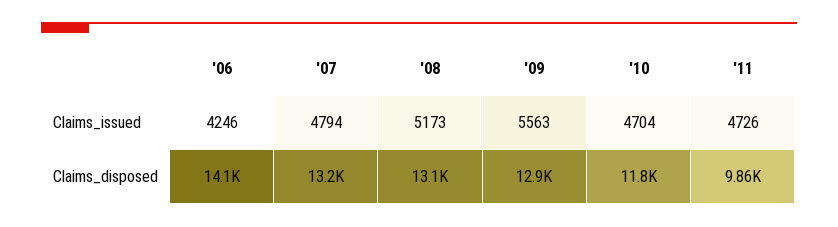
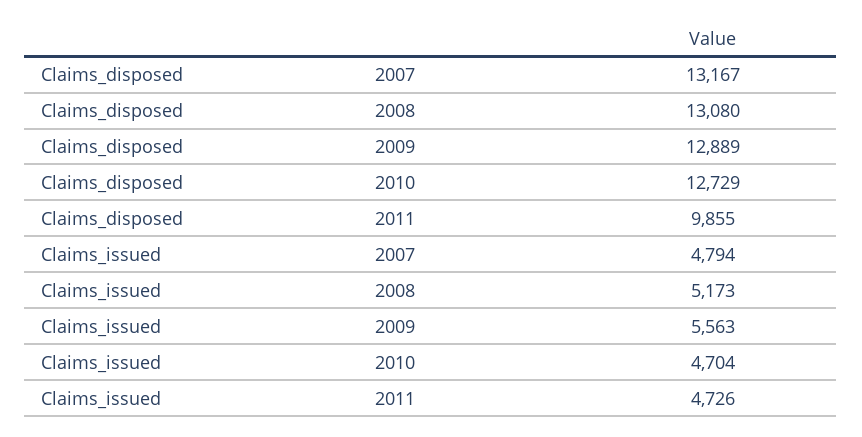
'06, Claims_issued: 4246 -> none
'06, Claims_disposed: 14100 -> none
'10, Claims_disposed: 11800 -> 12729

